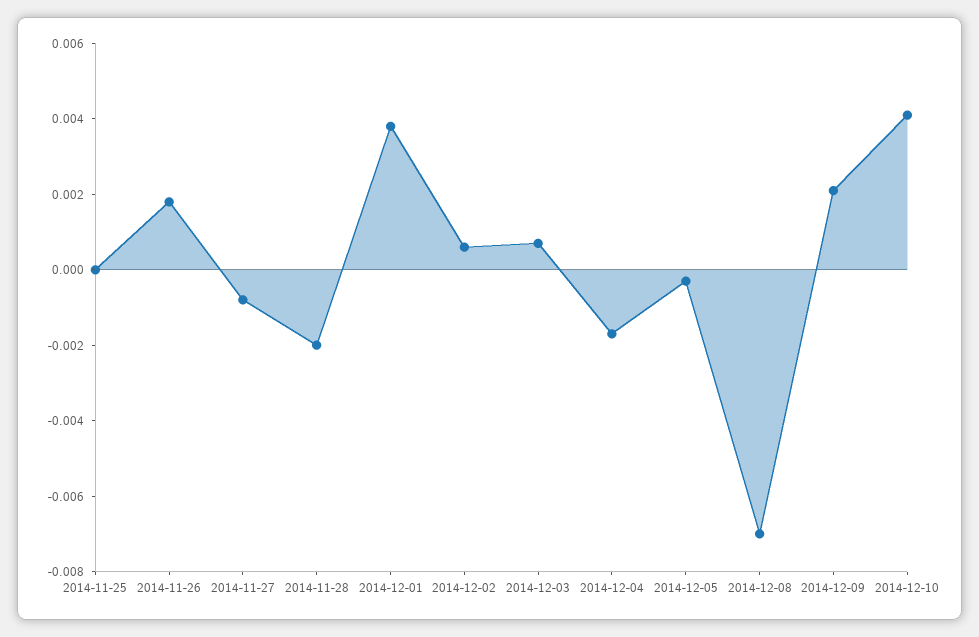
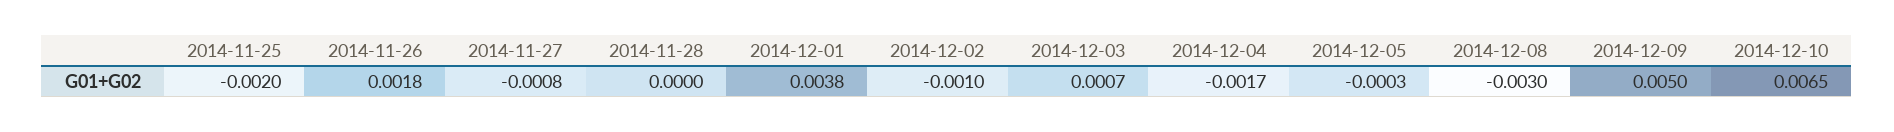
2014-11-25: 0 -> -0.002
2014-11-28: -0.002 -> 0
2014-12-02: 0.0005 -> -0.001
2014-12-08: -0.007 -> -0.003
2014-12-09: 0.002 -> 0.005
2014-12-10: 0.004 -> 0.0065

